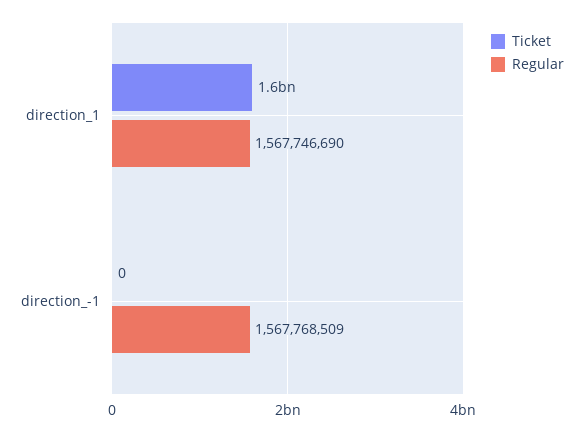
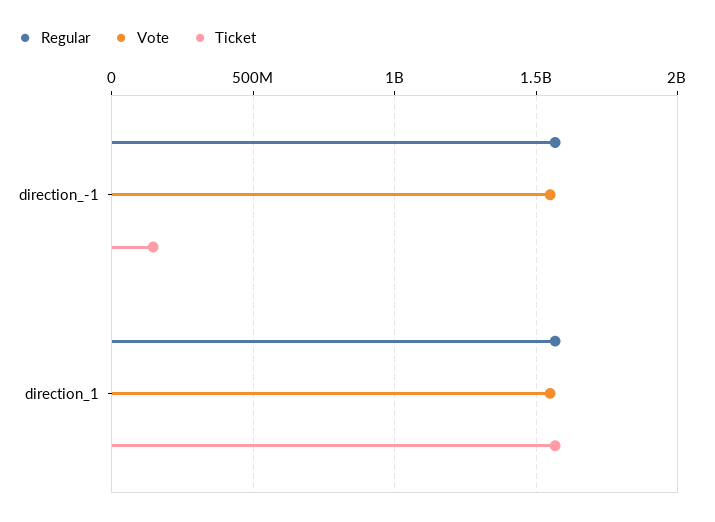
Ticket, direction_-1: 0 -> 150000000
Vote, direction_-1: none -> 1550000000
Vote, direction_1: none -> 1550000000

